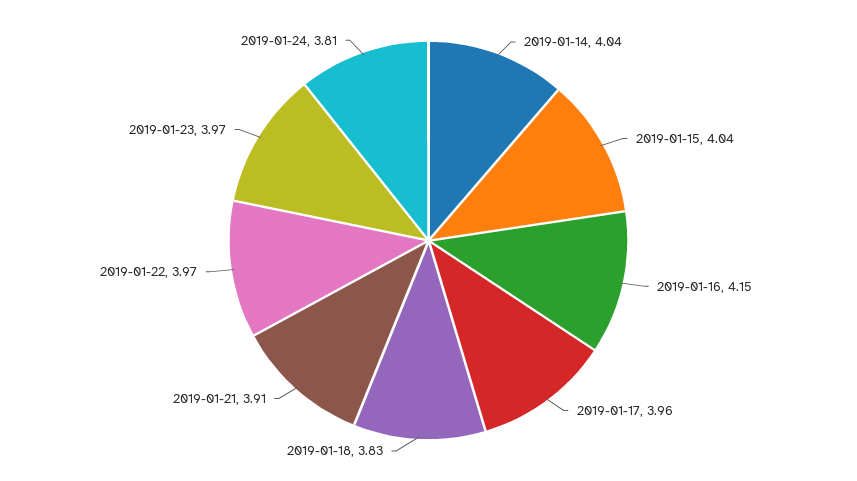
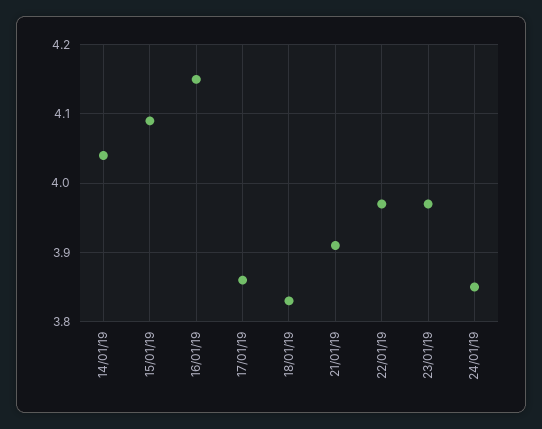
2019-01-15: 4.04 -> 4.09
2019-01-17: 3.96 -> 3.86
2019-01-24: 3.81 -> 3.85

